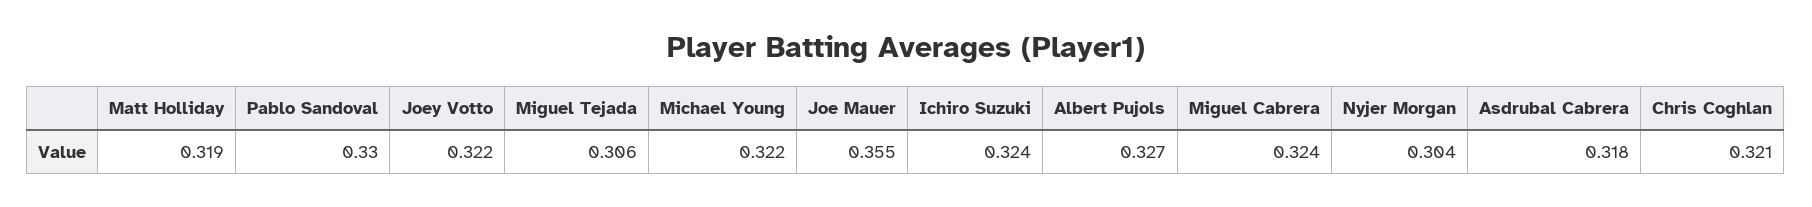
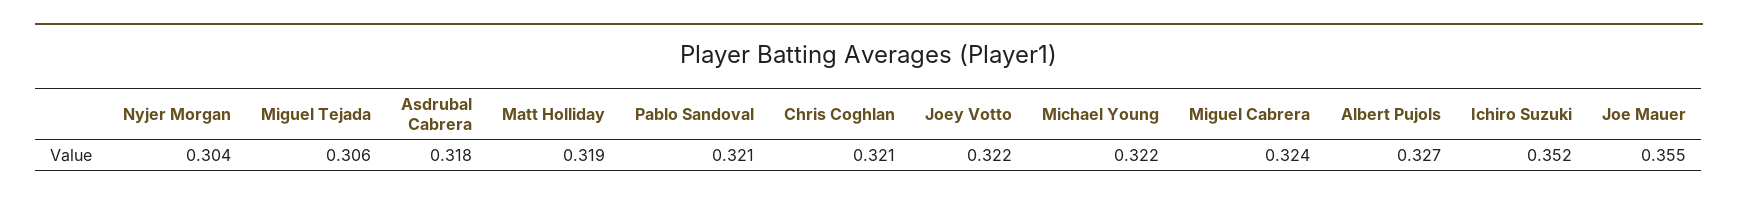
Pablo Sandoval: 0.33 -> 0.321
Ichiro Suzuki: 0.324 -> 0.352

